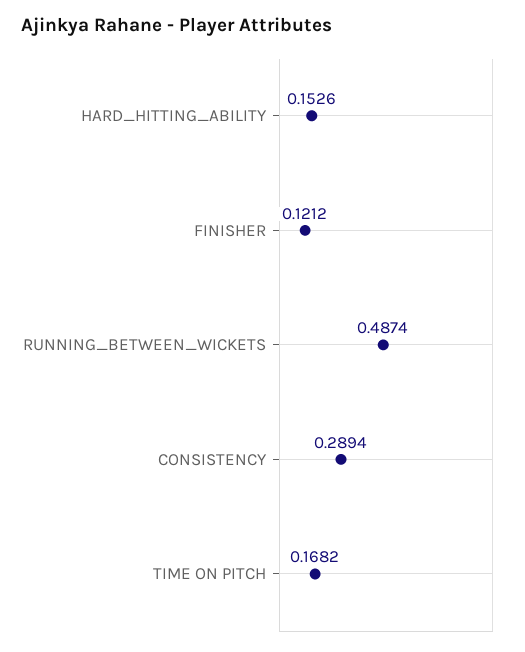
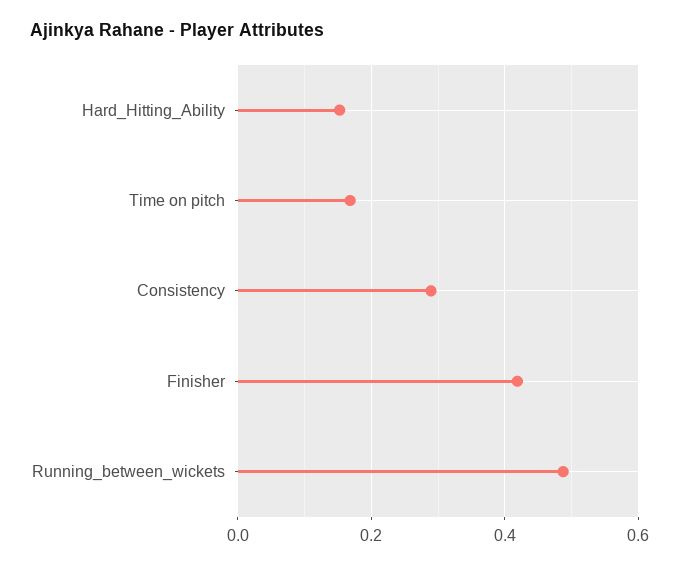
FINISHER: 0.1212 -> 0.42

